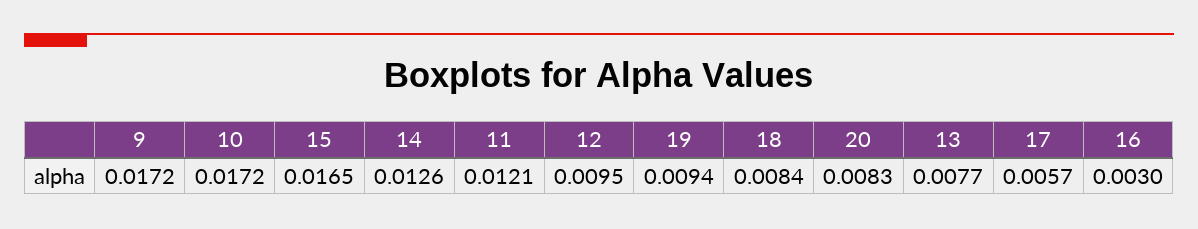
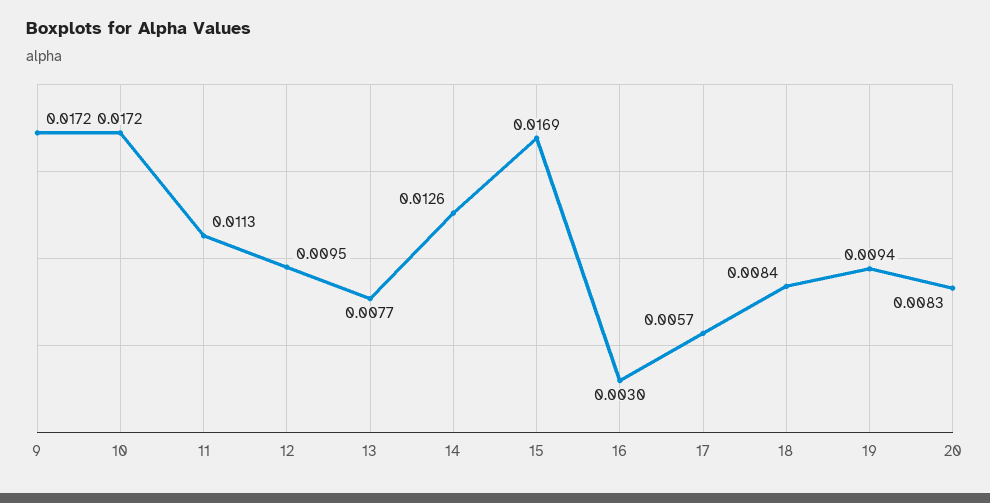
15: 0.0165 -> 0.0169
11: 0.0121 -> 0.0113

